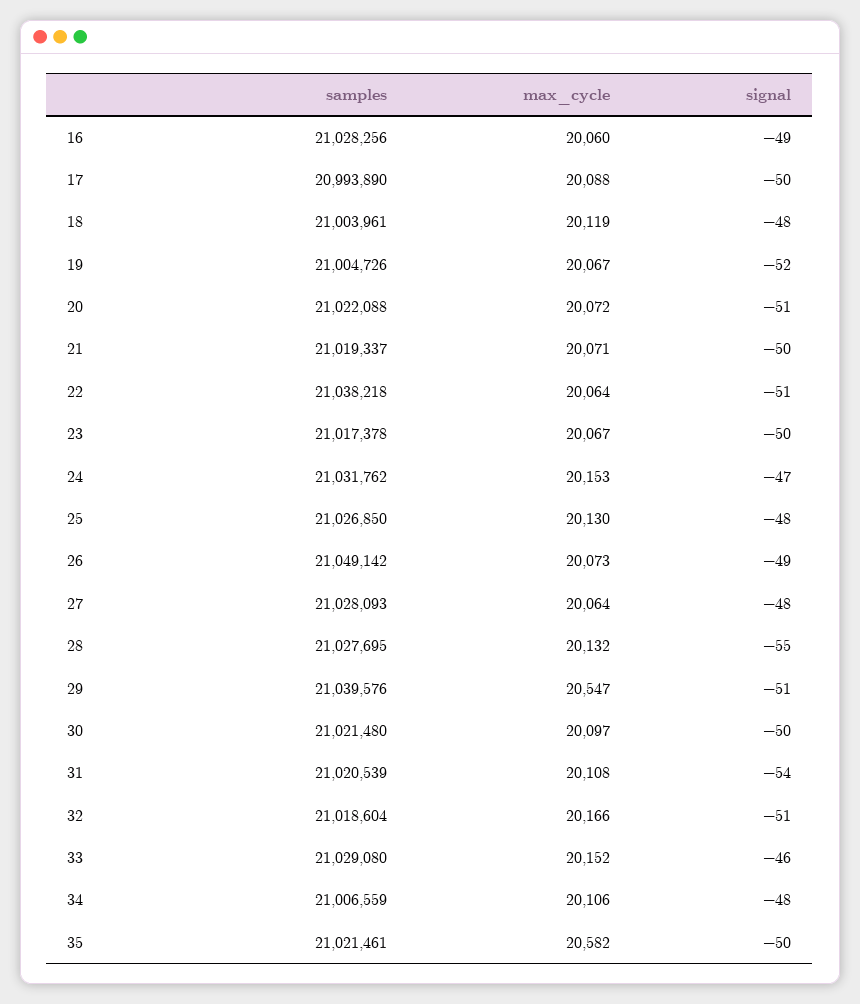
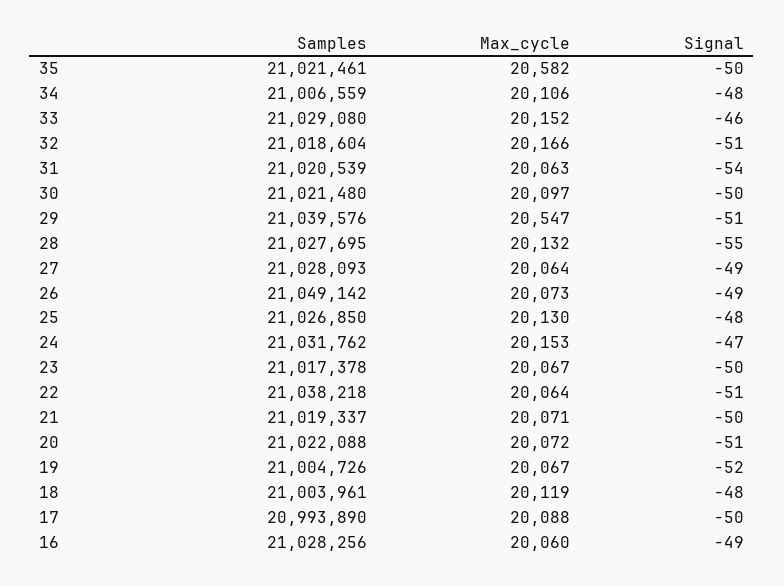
signal, 27: -48 -> -49
max_cycle, 31: 20108 -> 20063

